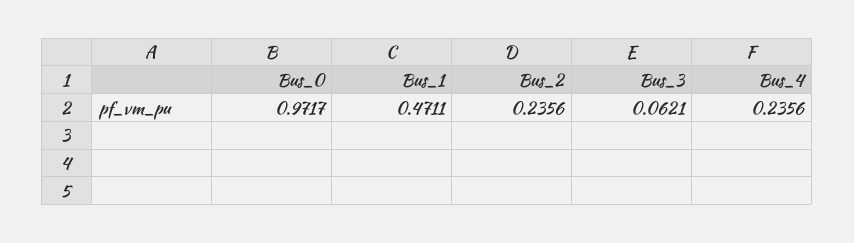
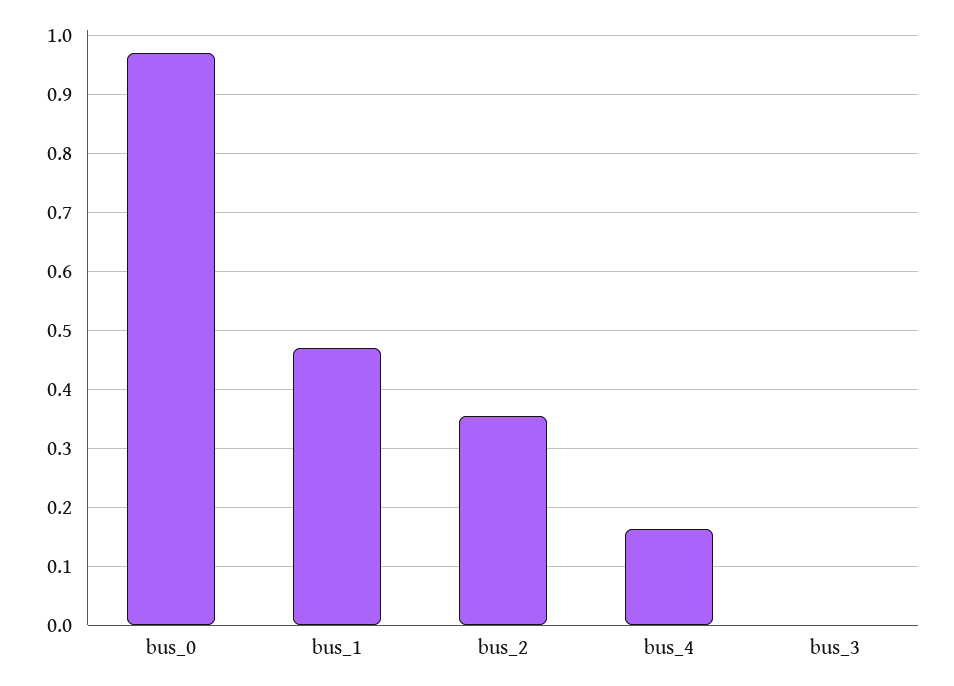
Bus_2: 0.2356 -> 0.36
Bus_3: 0.0621 -> 0
Bus_4: 0.2356 -> 0.16

